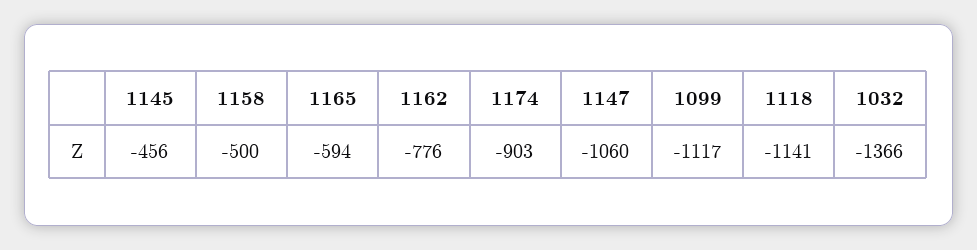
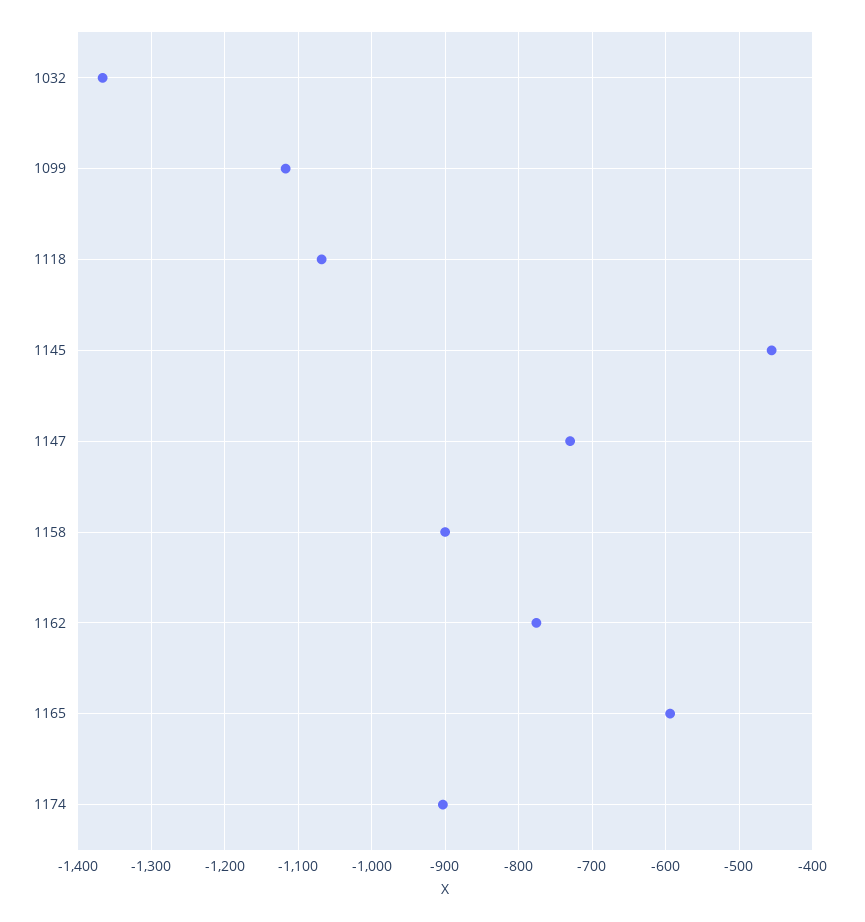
1158: -500 -> -900
1147: -1060 -> -730
1118: -1141 -> -1070

